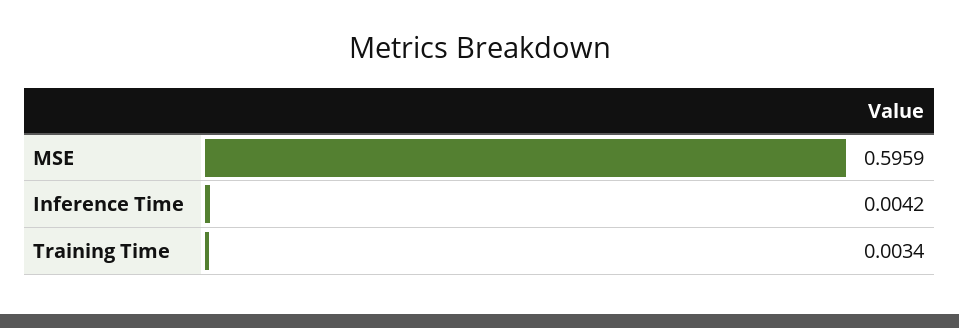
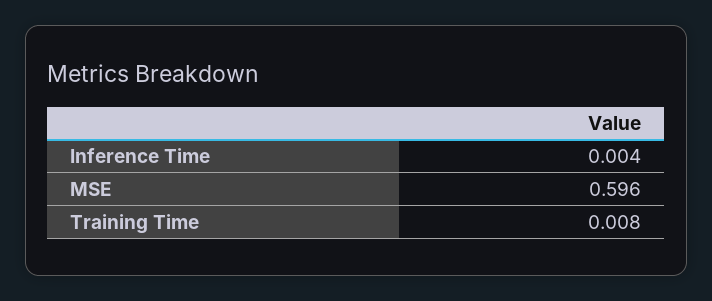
Training Time: 0.0034 -> 0.008

